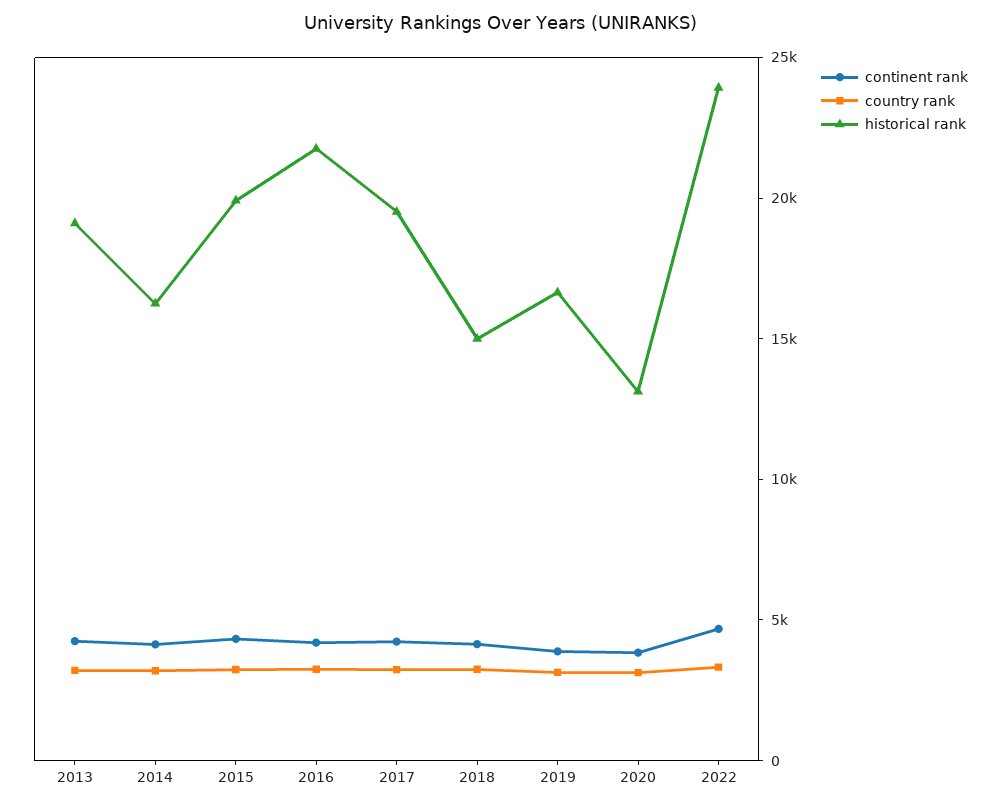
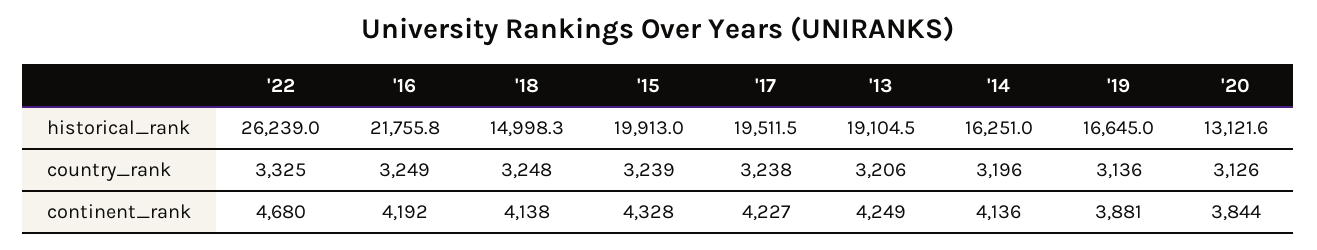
historical rank, 2022: 24000 -> 26239

